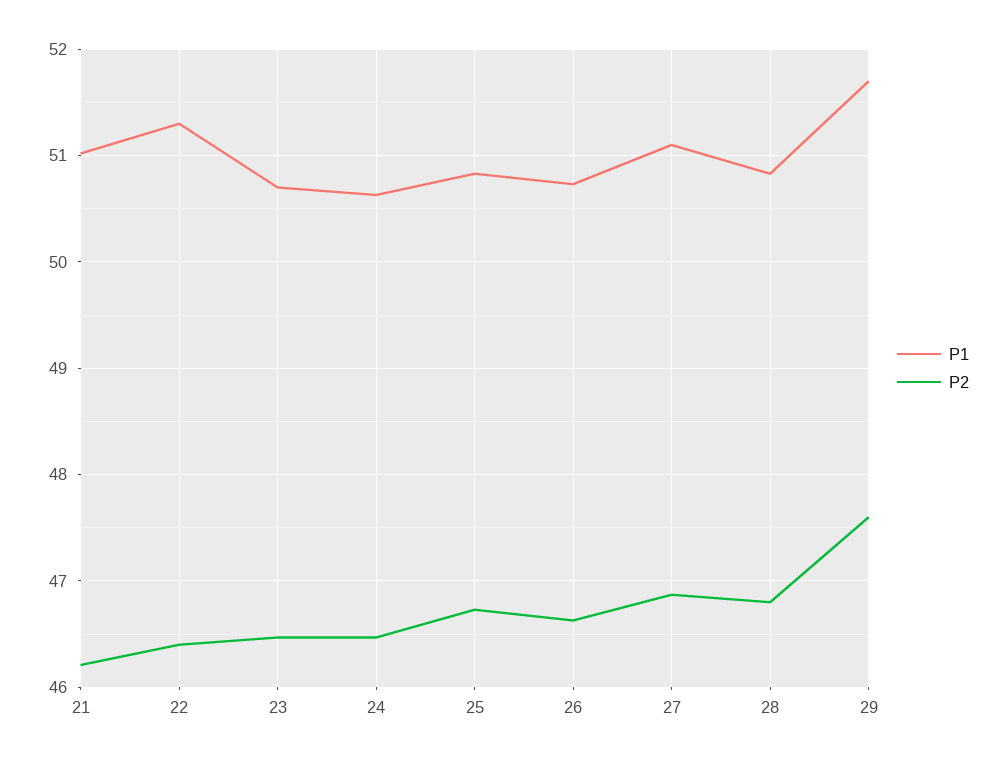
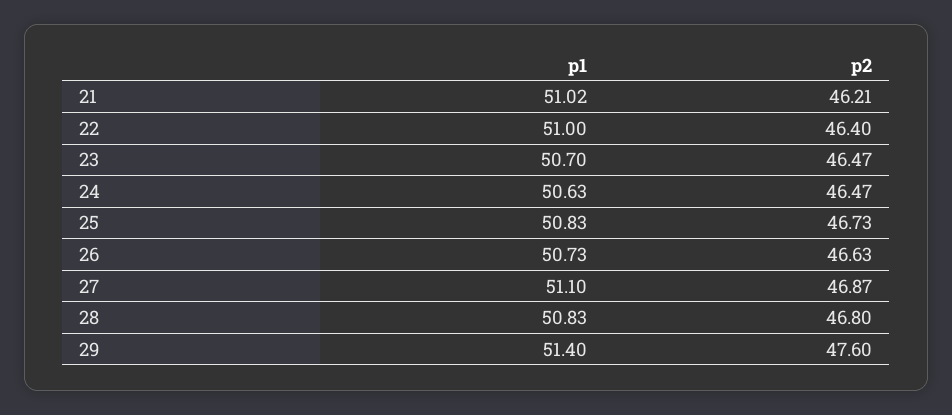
P1, 22: 51.3 -> 51
P1, 29: 51.7 -> 51.4

